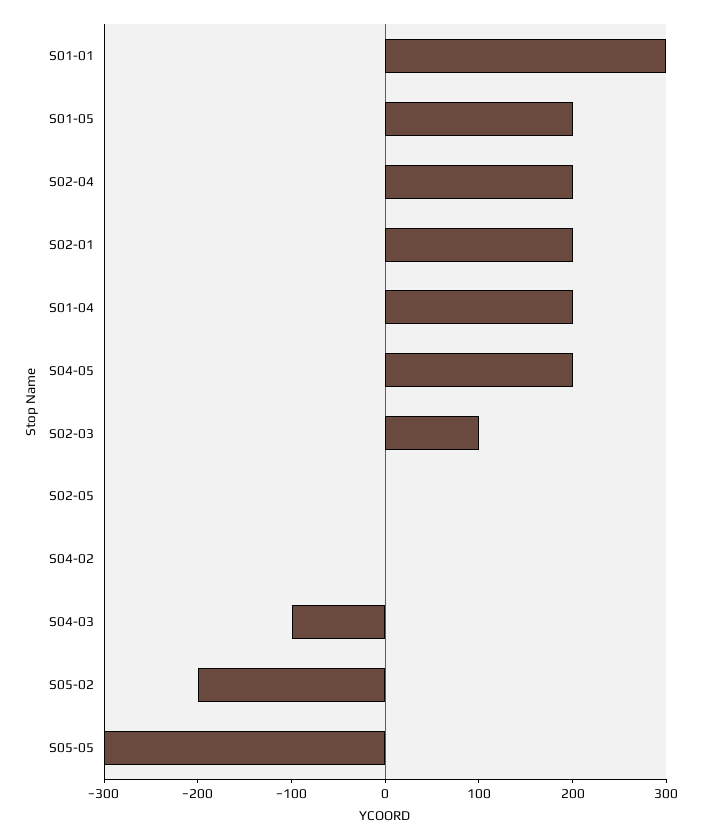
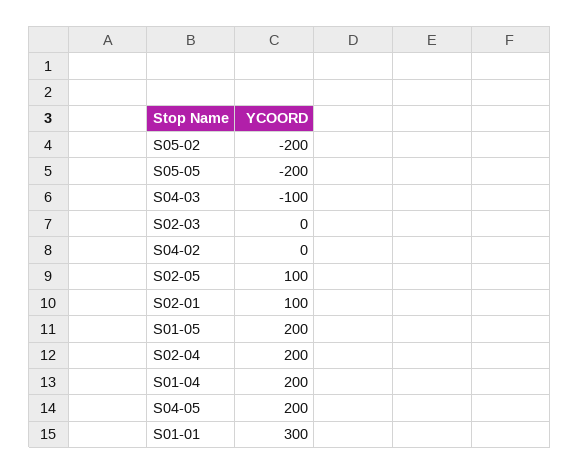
S02-01: 200 -> 100
S02-03: 100 -> 0
S02-05: 0 -> 100
S05-05: -300 -> -200

